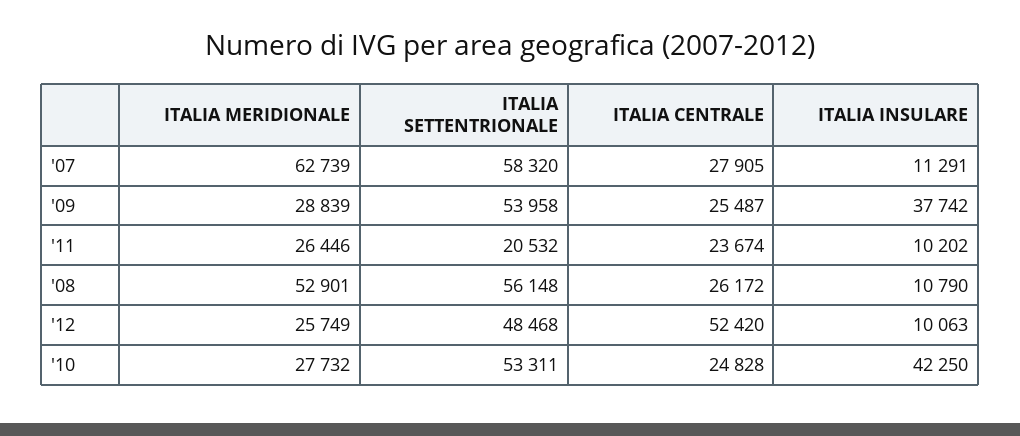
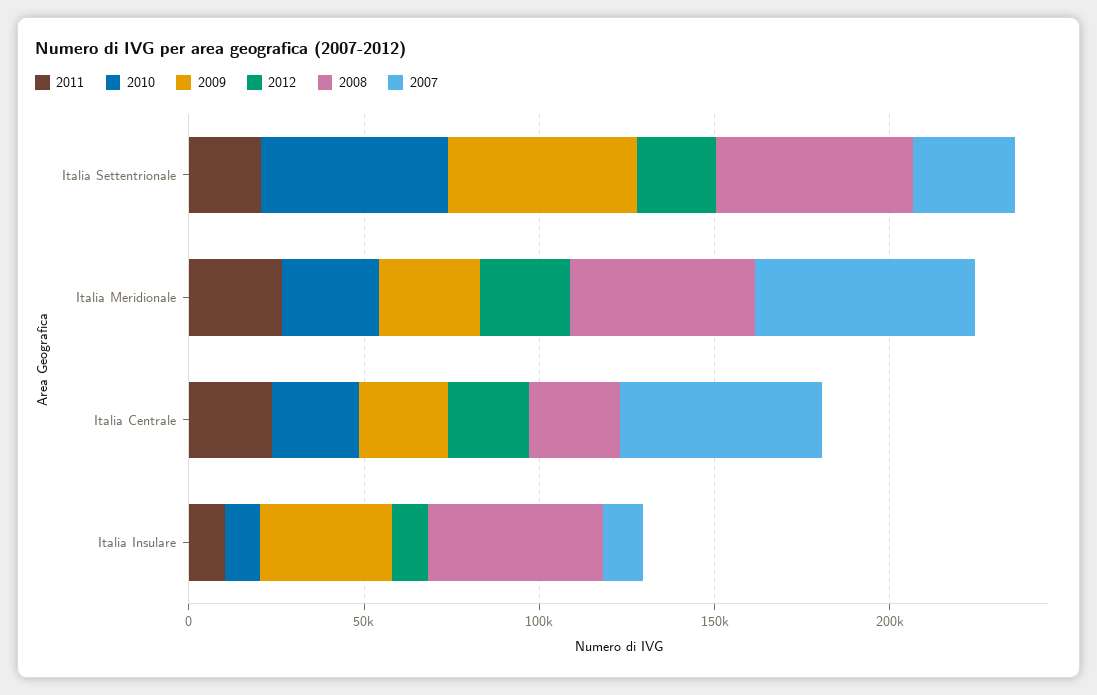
'07, ITALIA SETTENTRIONALE: 58320 -> 30000
'07, ITALIA CENTRALE: 27905 -> 60000
'08, ITALIA INSULARE: 10790 -> 50000
'12, ITALIA SETTENTRIONALE: 48468 -> 20000
'12, ITALIA CENTRALE: 52420 -> 20000
'10, ITALIA INSULARE: 42250 -> 10000

